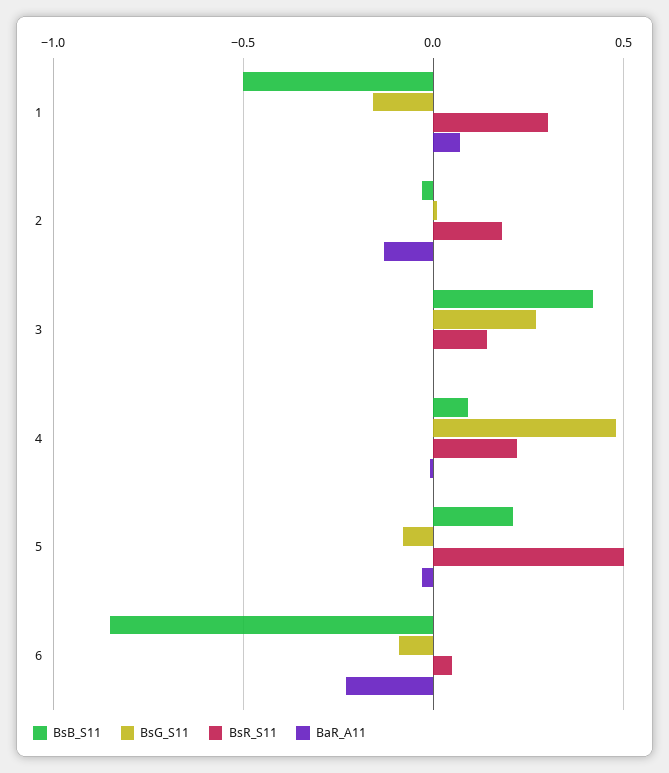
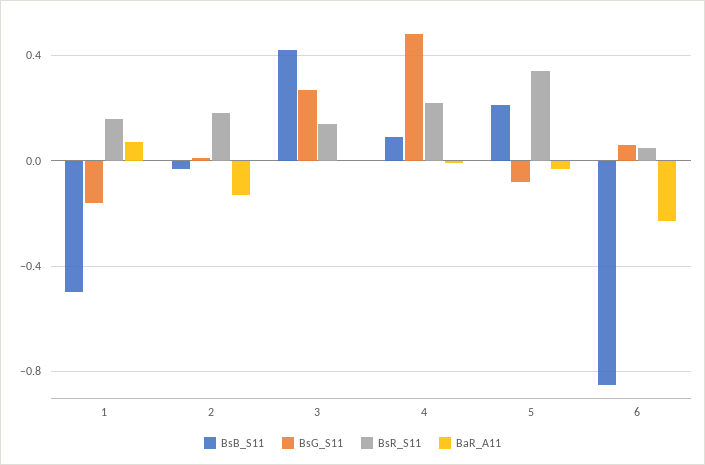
BsR_S11, 1: 0.3 -> 0.15
BsR_S11, 5: 0.5 -> 0.35
BsG_S11, 6: -0.1 -> 0.05

